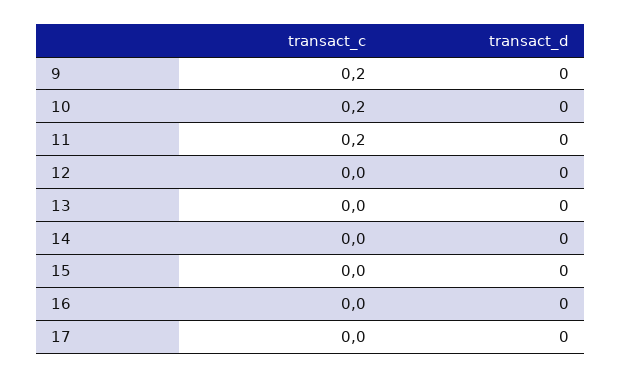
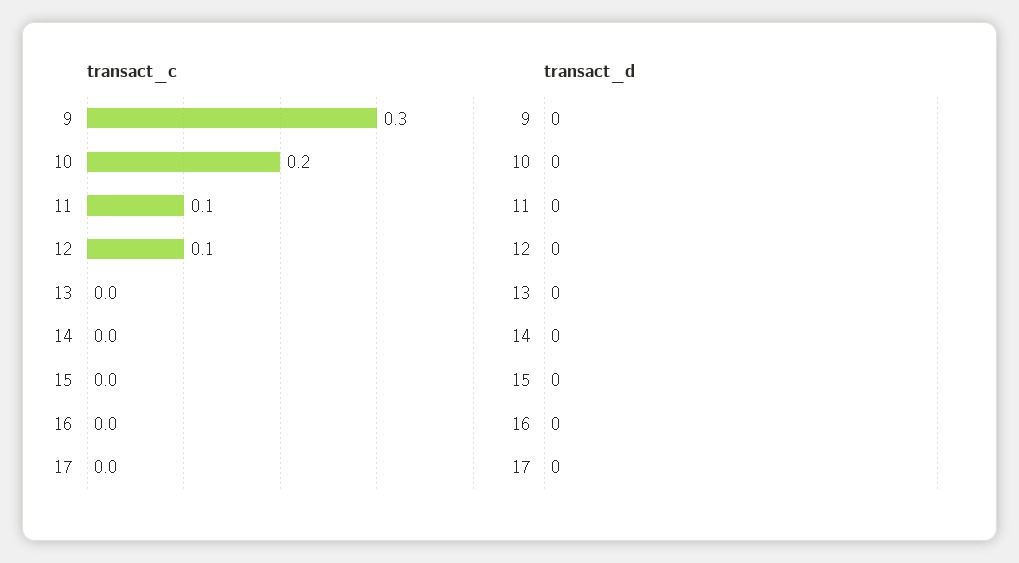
transact_c, 9: 0.2 -> 0.3
transact_c, 11: 0.2 -> 0.1
transact_c, 12: 0 -> 0.1

